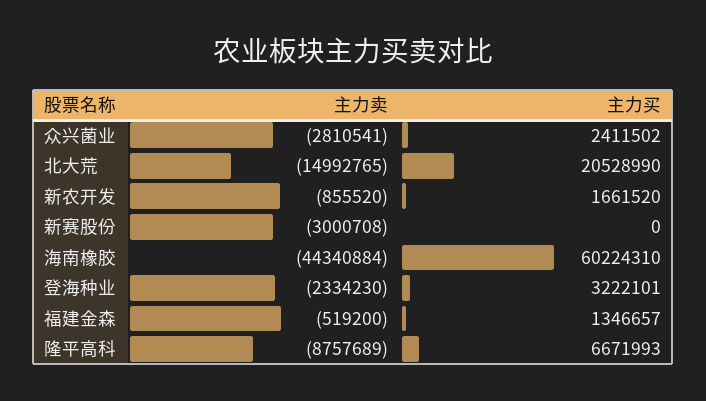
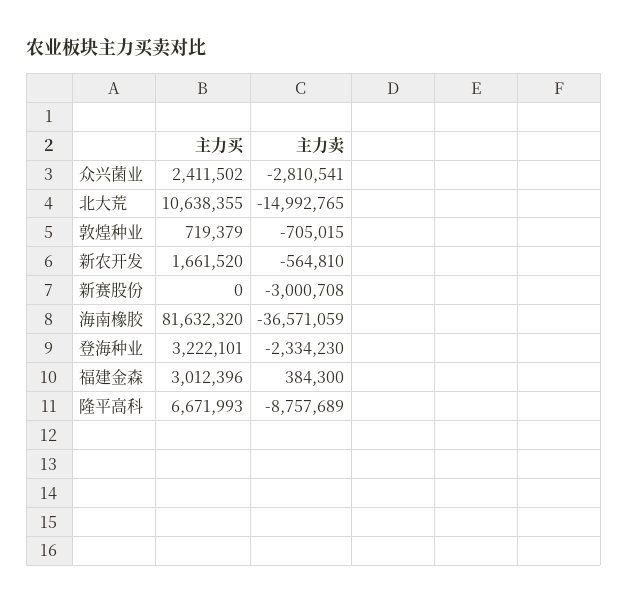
主力买, 北大荒: 20528990 -> 10638355
主力卖, 新农开发: -855520 -> -564810
主力卖, 海南橡胶: -44340884 -> -36571059
主力买, 海南橡胶: 60224310 -> 81632320
主力卖, 福建金森: -519200 -> 384300
主力买, 福建金森: 1346657 -> 3012396
主力买, 敦煌种业: none -> 719379
主力卖, 敦煌种业: none -> -705015

